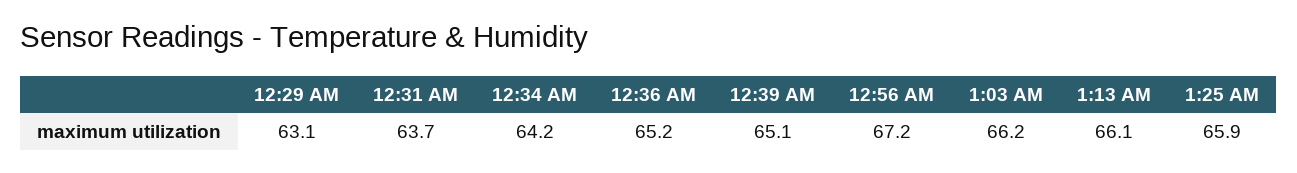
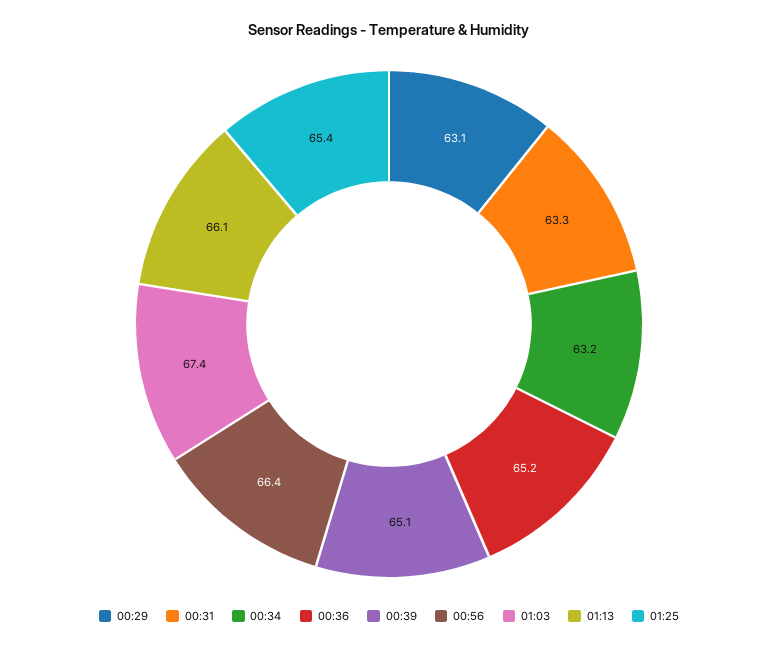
12:31 AM: 63.7 -> 63.3
12:34 AM: 64.2 -> 63.2
12:56 AM: 67.2 -> 66.4
1:03 AM: 66.2 -> 67.4
1:25 AM: 65.9 -> 65.4

